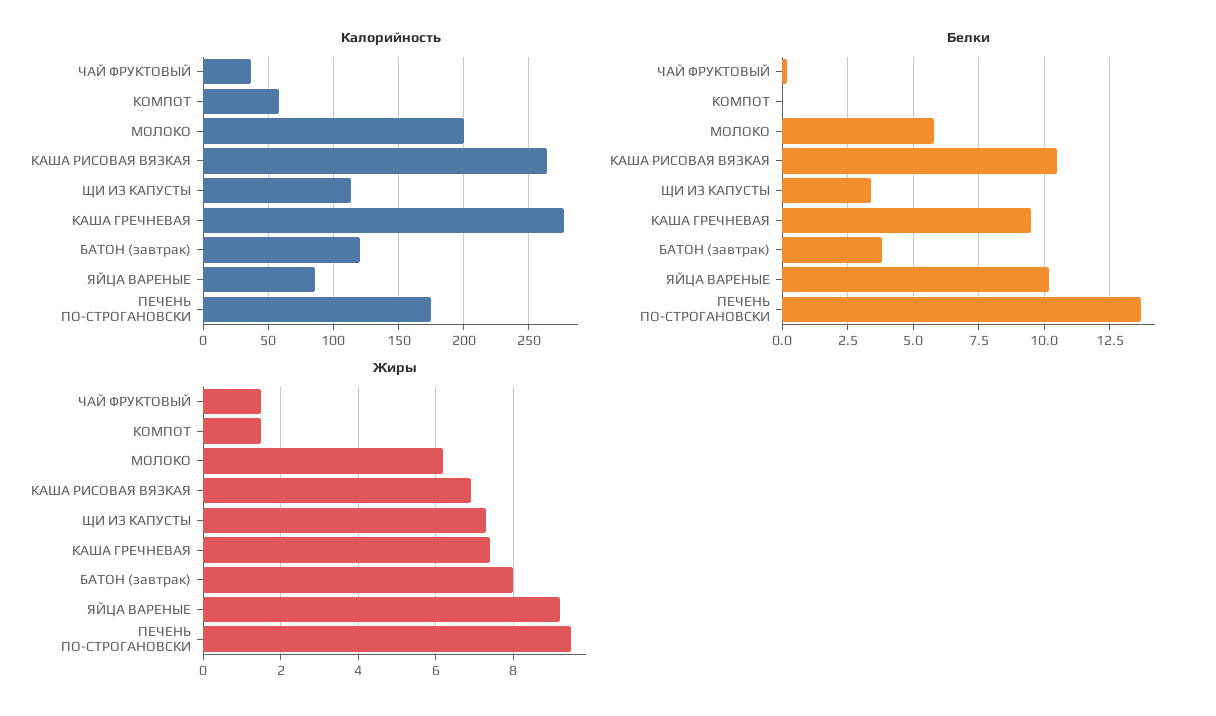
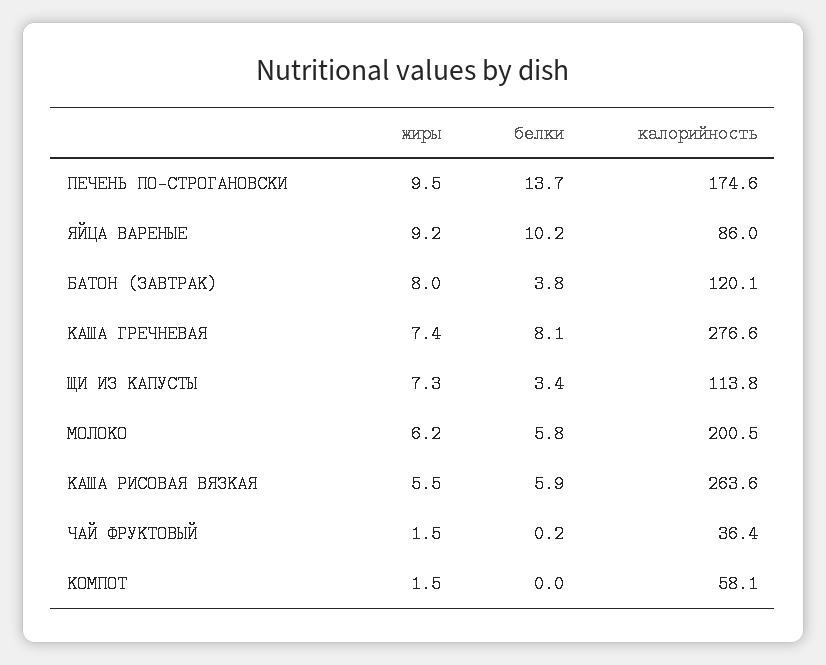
Белки, КАША РИСОВАЯ ВЯЗКАЯ: 10.5 -> 5.9
Белки, КАША ГРЕЧНЕВАЯ: 9.5 -> 8.1
Жиры, КАША РИСОВАЯ ВЯЗКАЯ: 7 -> 5.5

